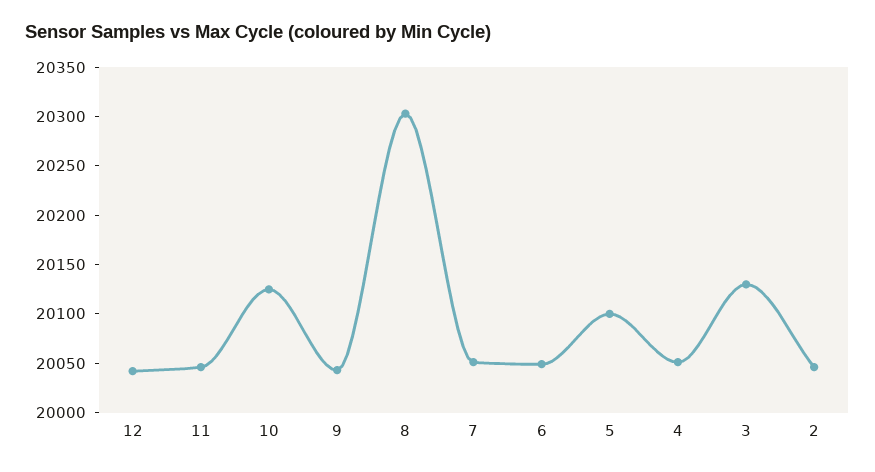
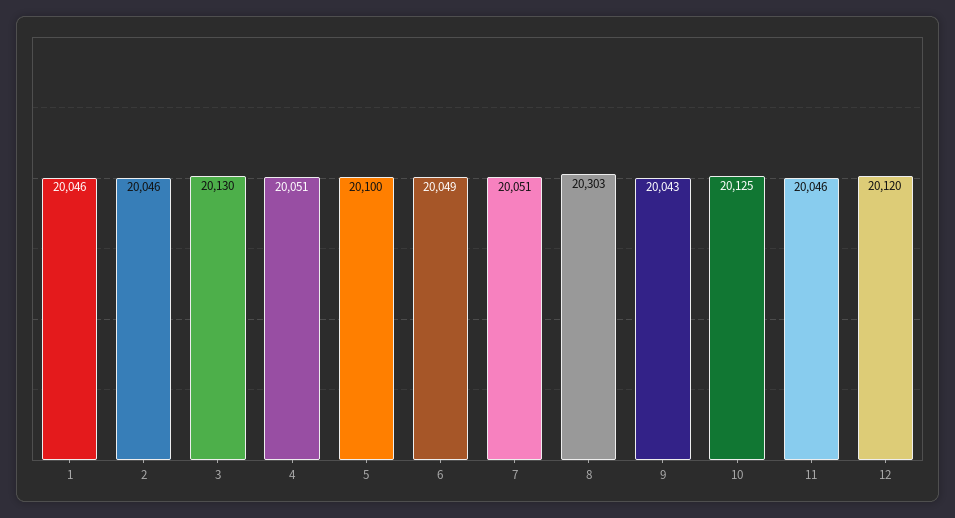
12: 20040 -> 20120
1: none -> 20046

